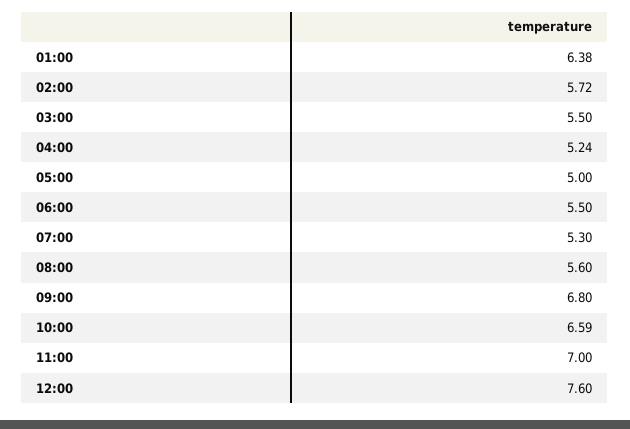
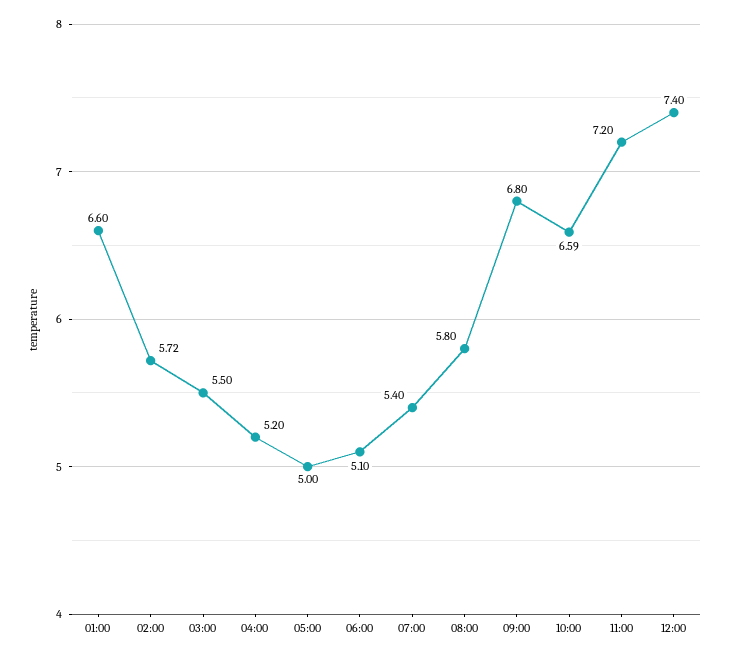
01:00: 6.38 -> 6.6
04:00: 5.24 -> 5.2
06:00: 5.5 -> 5.1
07:00: 5.3 -> 5.4
08:00: 5.6 -> 5.8
11:00: 7 -> 7.2
12:00: 7.6 -> 7.4

